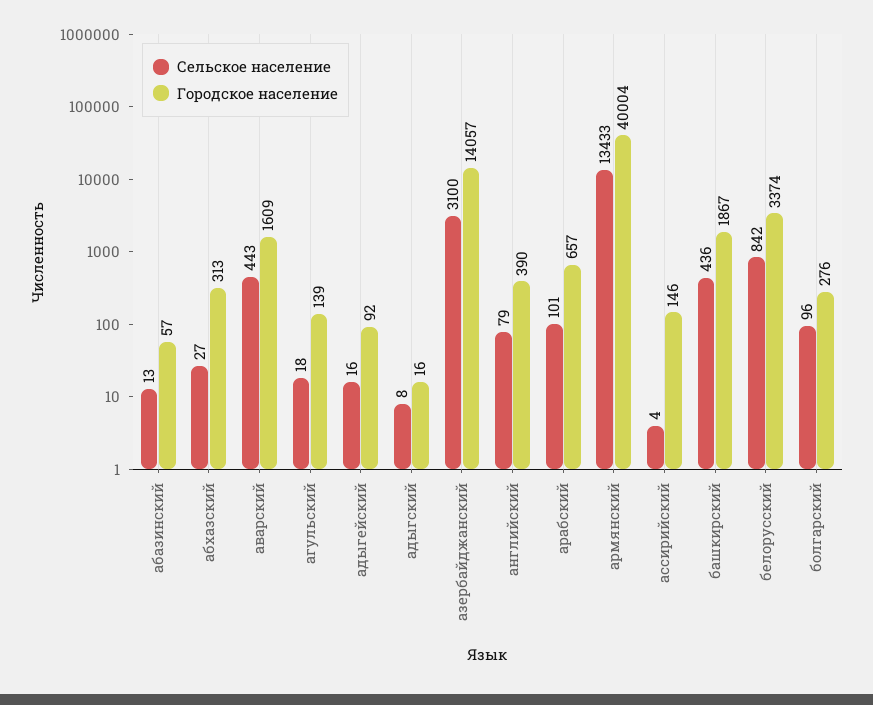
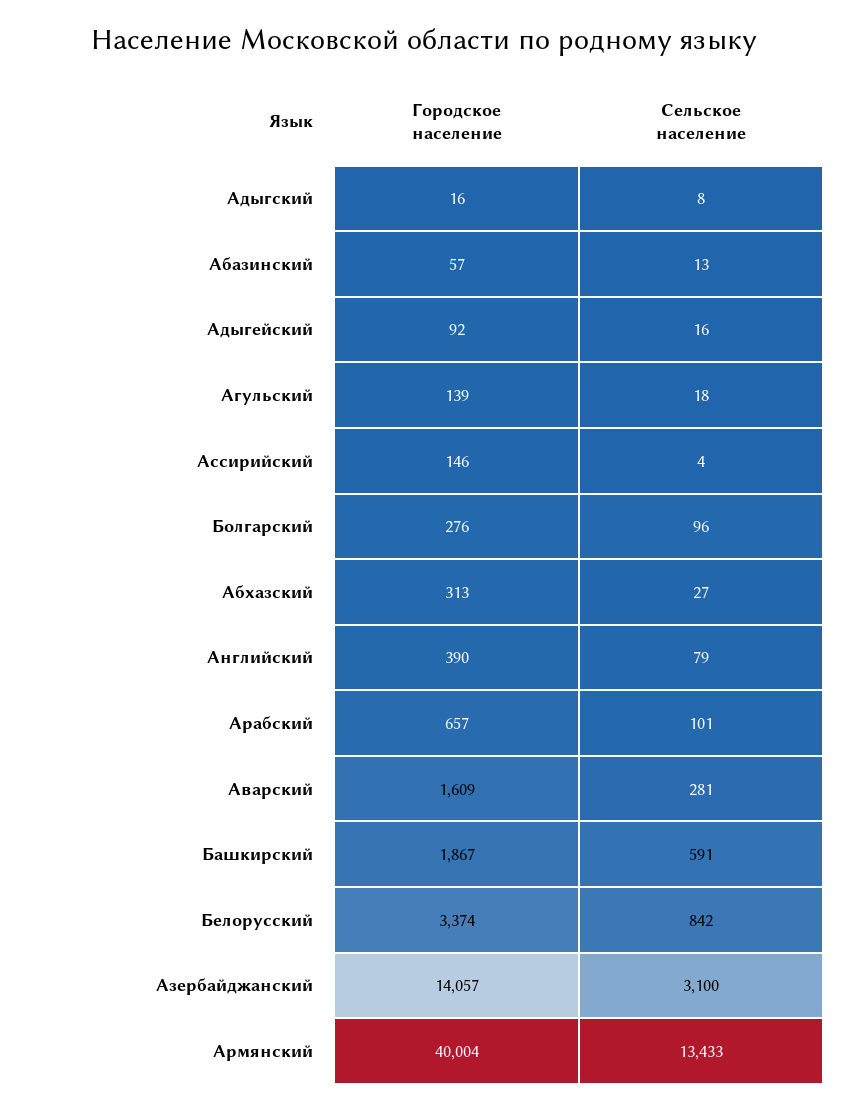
Сельское население, аварский: 443 -> 281
Сельское население, башкирский: 436 -> 591

